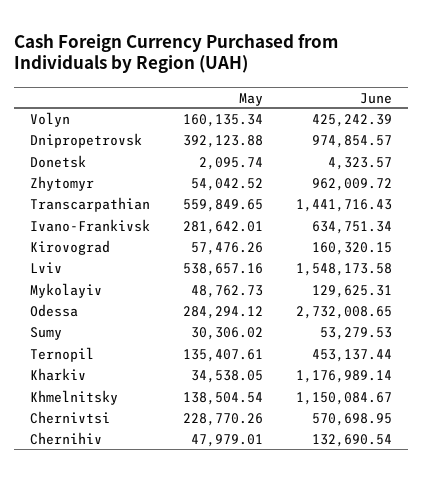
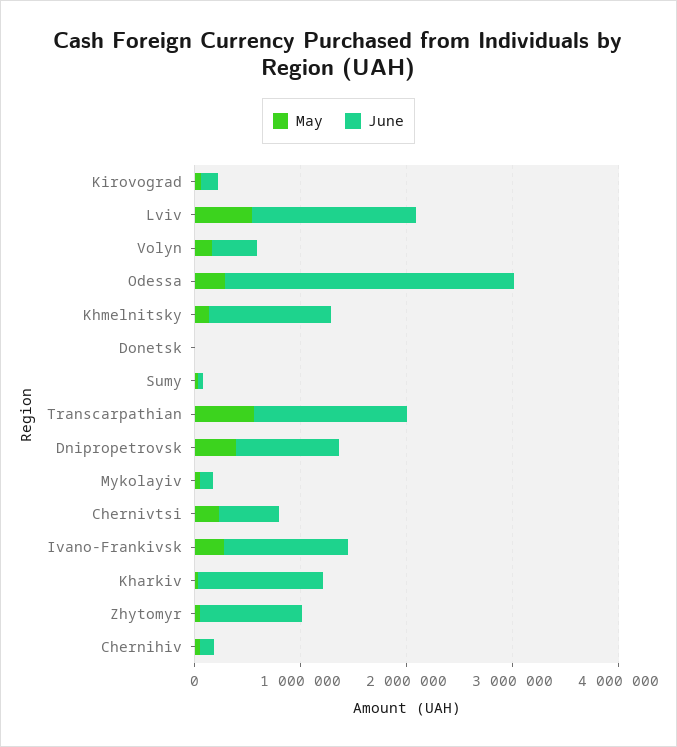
June, Ivano-Frankivsk: 634751.34 -> 1200000
May, Ternopil: 135407.61 -> none
June, Ternopil: 453137.44 -> none

